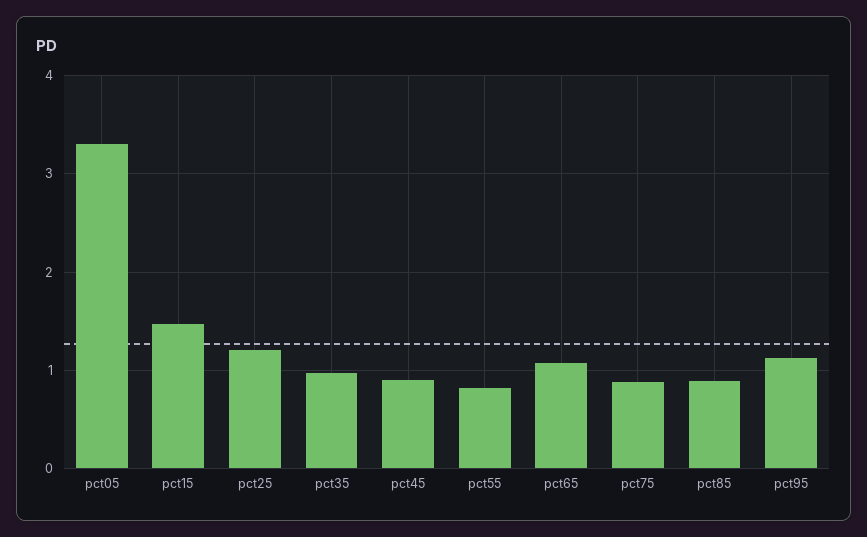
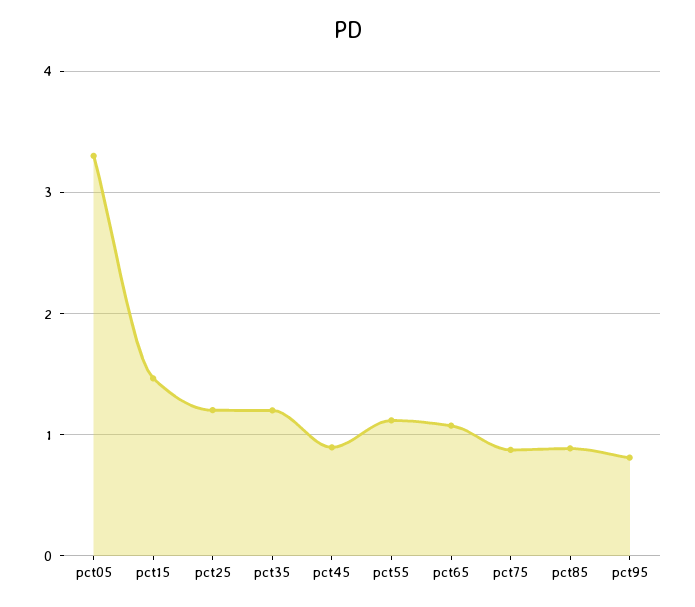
pct35: 1 -> 1.2
pct55: 0.8 -> 1.1
pct95: 1.1 -> 0.8

